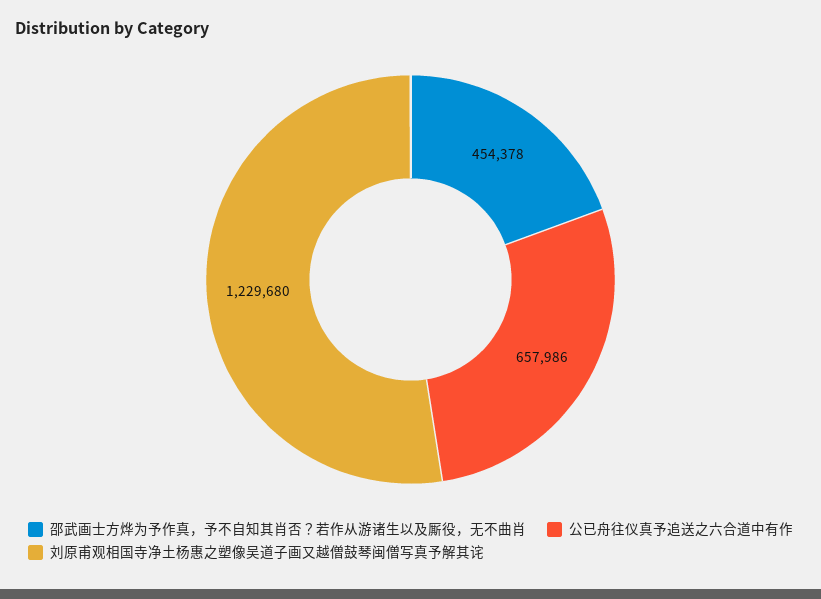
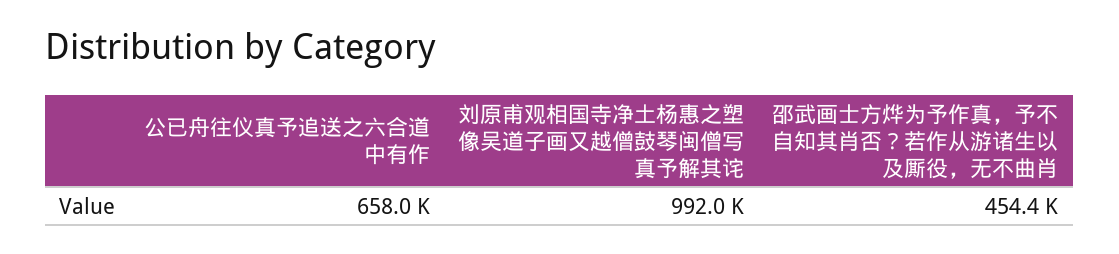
刘原甫观相国寺净土杨惠之塑像吴道子画又越僧鼓琴闽僧写真予解其诧: 1229680 -> 992000

